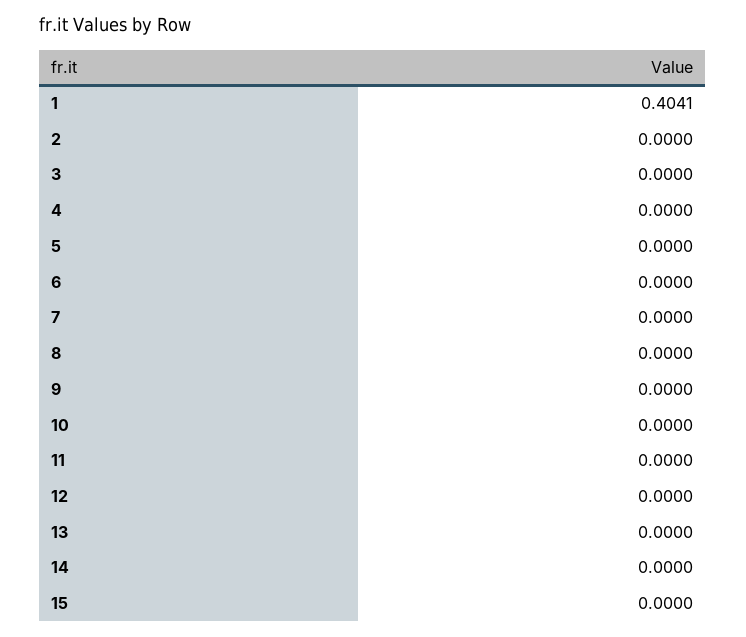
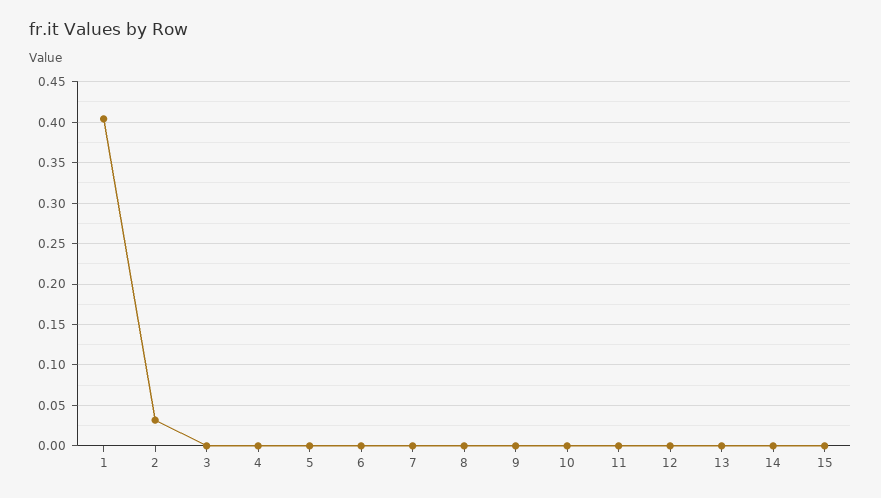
2: 0 -> 0.03

